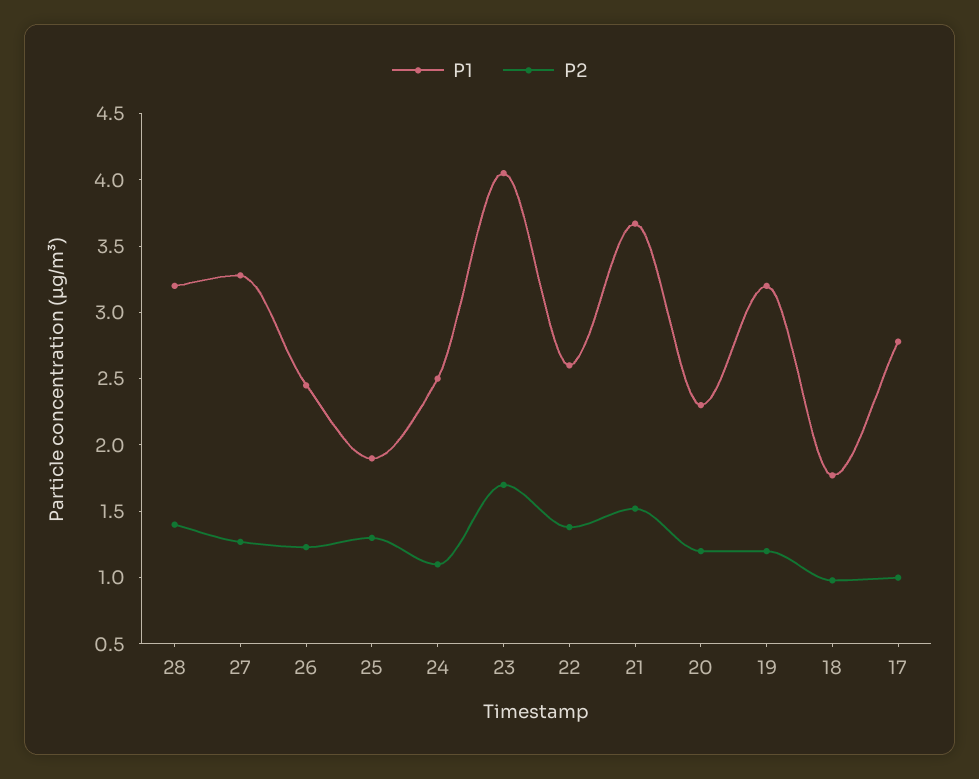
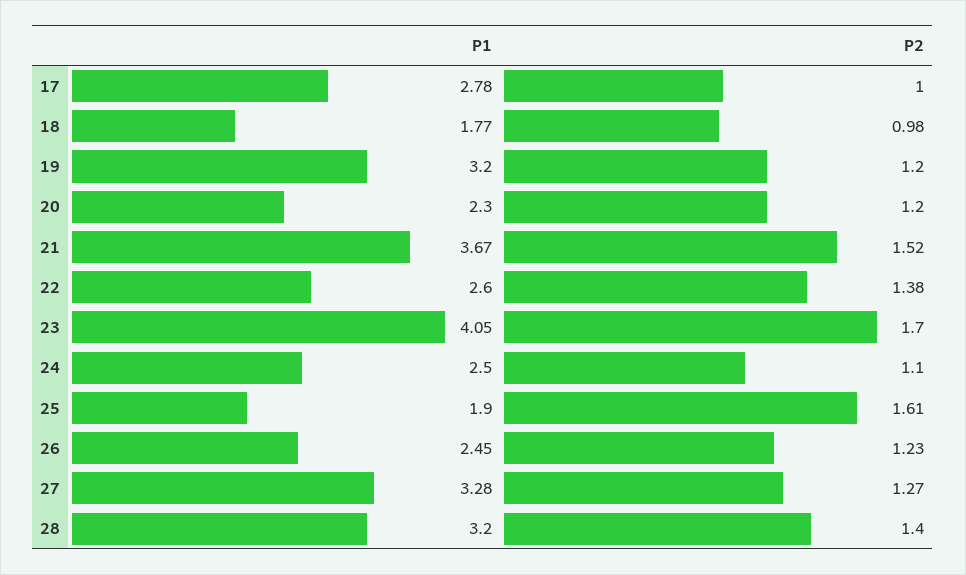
P2, 25: 1.3 -> 1.61

